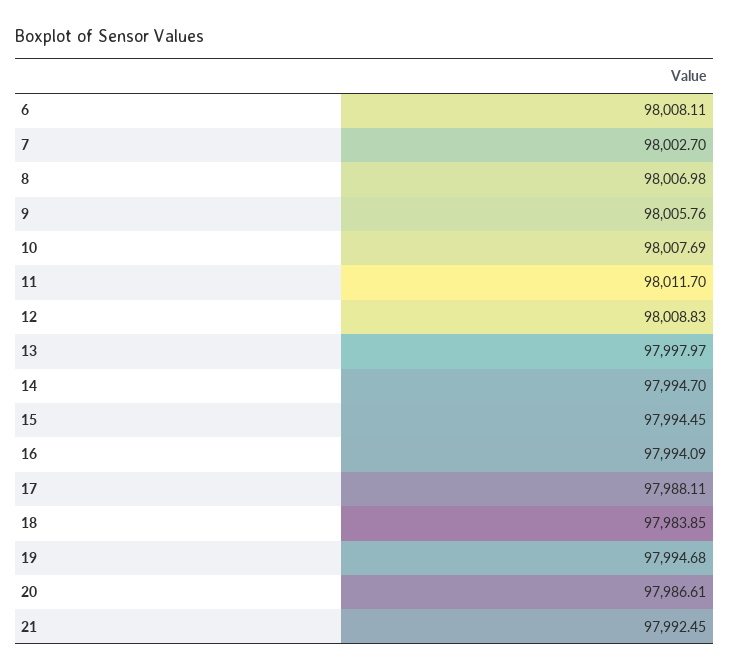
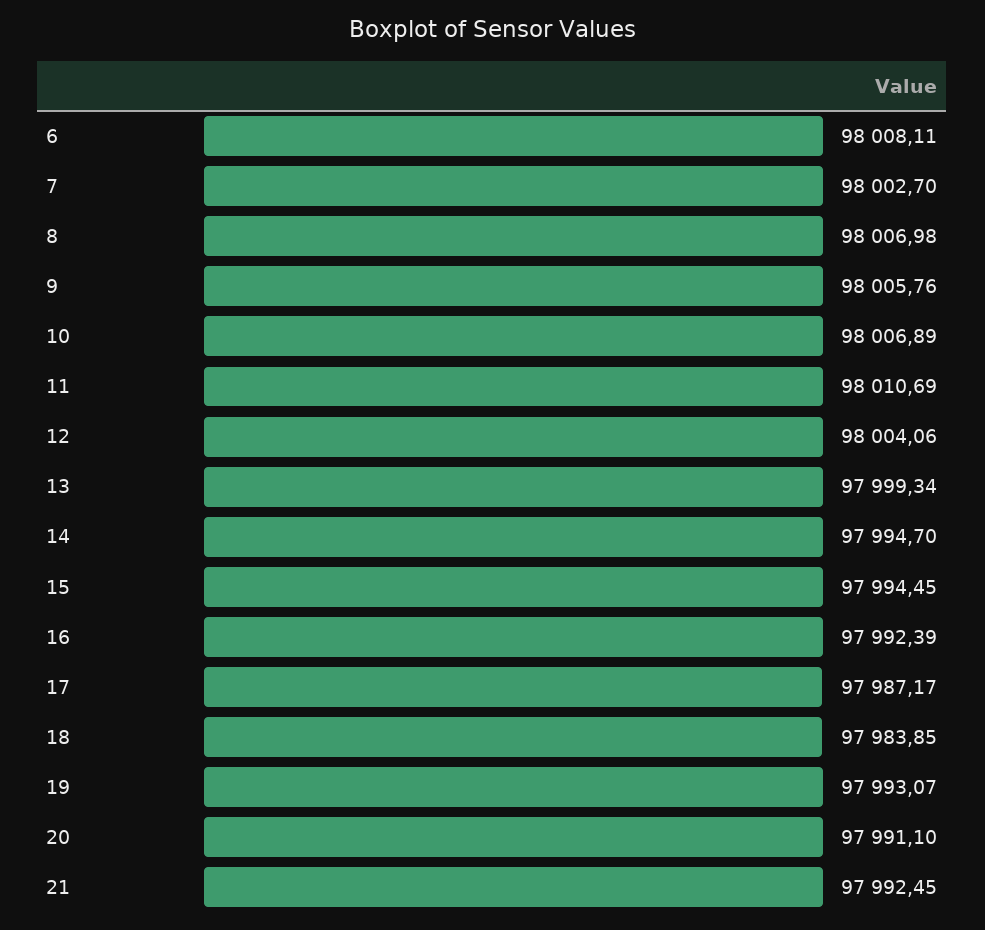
10: 98007.69 -> 98006.89
11: 98011.7 -> 98010.69
12: 98008.83 -> 98004.06
13: 97997.97 -> 97999.34
16: 97994.09 -> 97992.39
17: 97988.11 -> 97987.17
19: 97994.68 -> 97993.07
20: 97986.61 -> 97991.1

